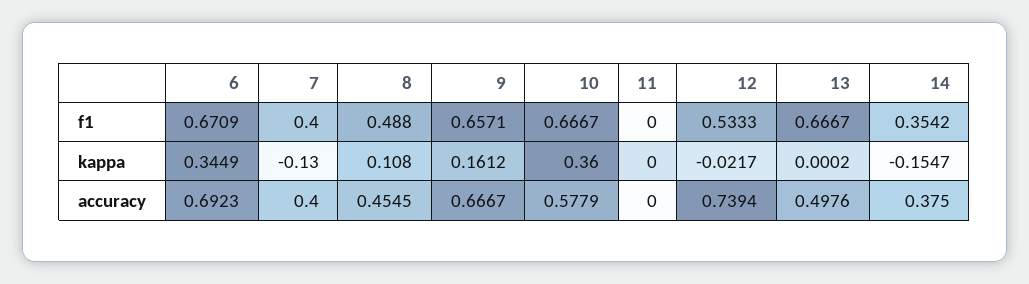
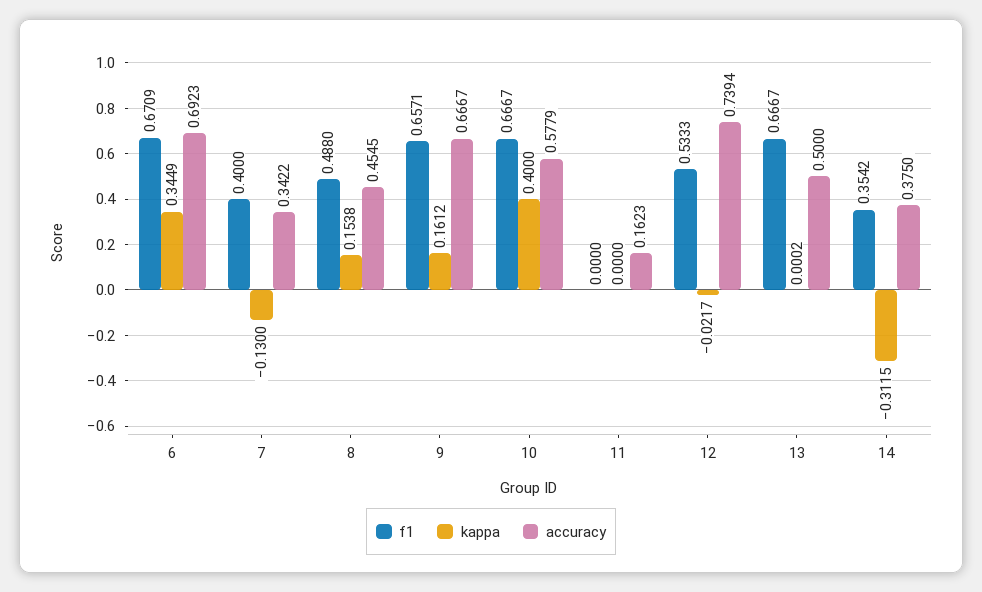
kappa, 8: 0.108 -> 0.1538
kappa, 10: 0.36 -> 0.4
kappa, 14: -0.1547 -> -0.3115
accuracy, 7: 0.4 -> 0.3422
accuracy, 11: 0 -> 0.1623
accuracy, 13: 0.4976 -> 0.5

